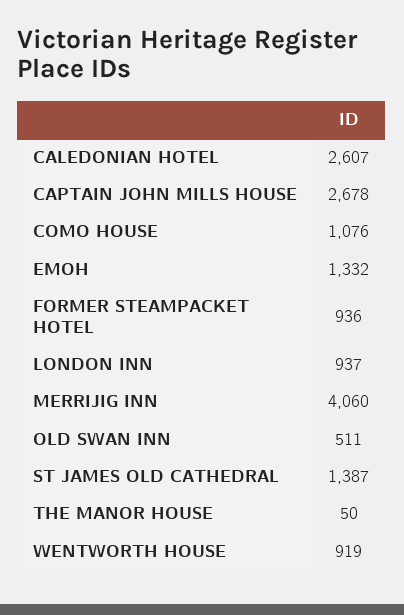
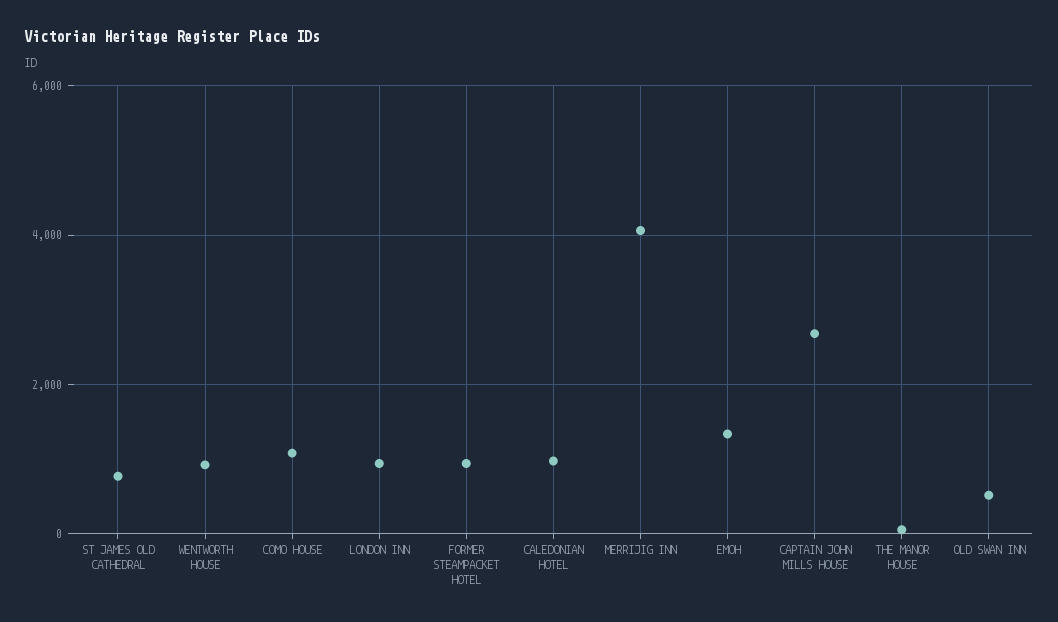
CALEDONIAN HOTEL: 2607 -> 1000
ST JAMES OLD CATHEDRAL: 1387 -> 800

